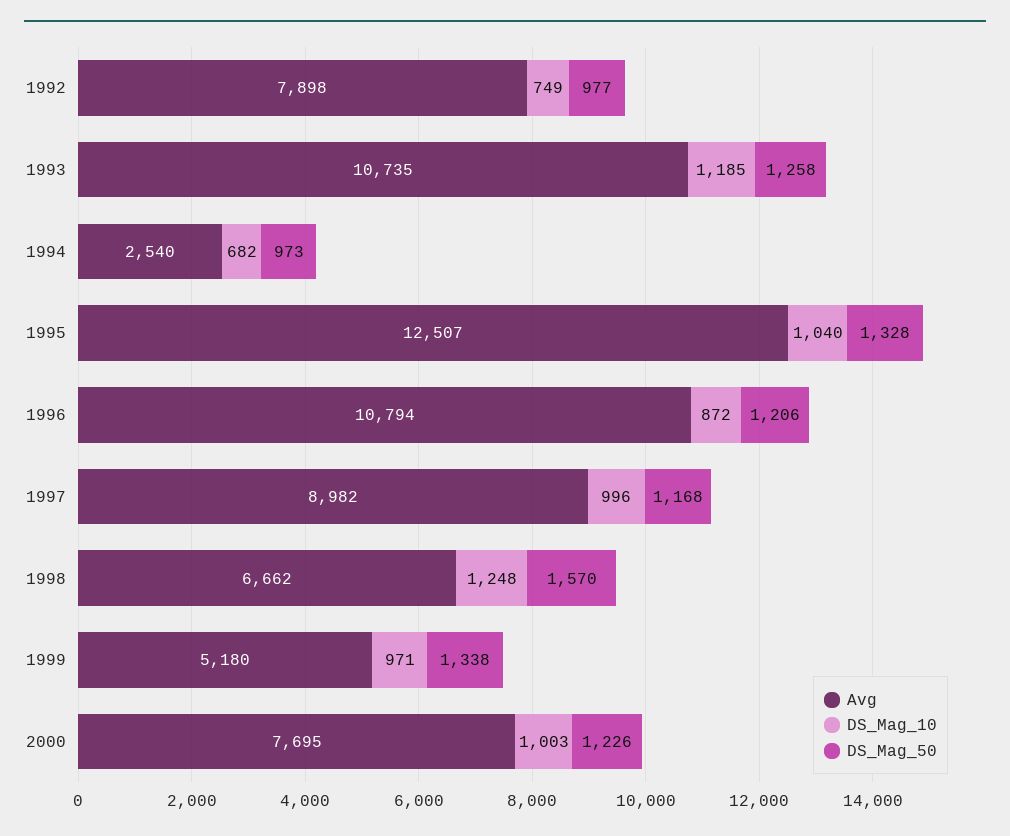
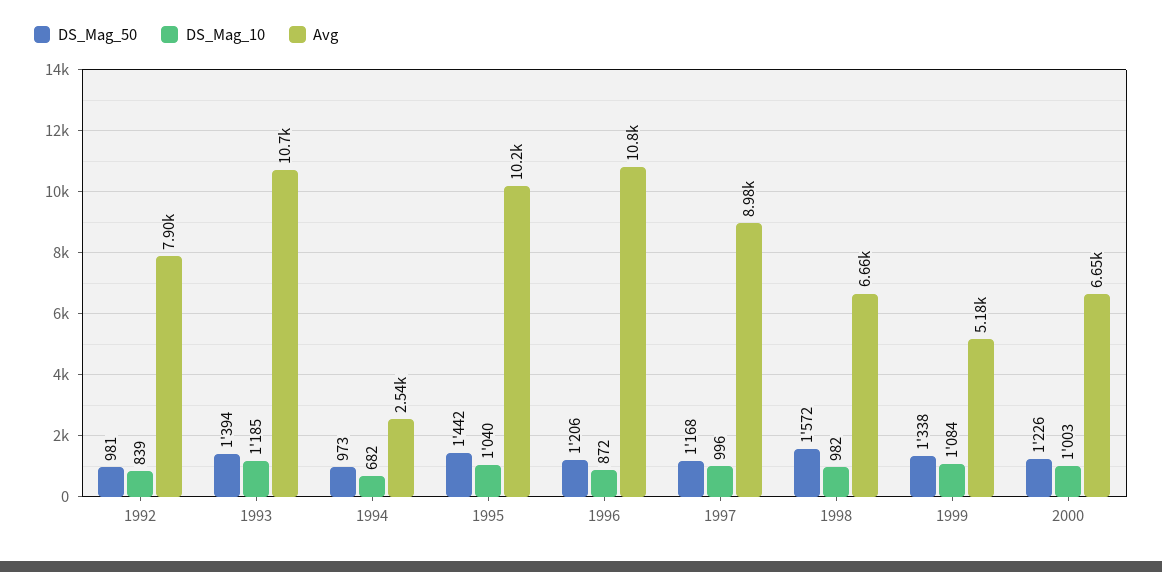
DS_Mag_10, 1992: 749 -> 839
DS_Mag_50, 1992: 977 -> 981
DS_Mag_50, 1993: 1258 -> 1394
Avg, 1995: 12507 -> 10200
DS_Mag_50, 1995: 1328 -> 1442
DS_Mag_10, 1998: 1248 -> 982
DS_Mag_50, 1998: 1570 -> 1572
DS_Mag_10, 1999: 971 -> 1084
Avg, 2000: 7695 -> 6650

